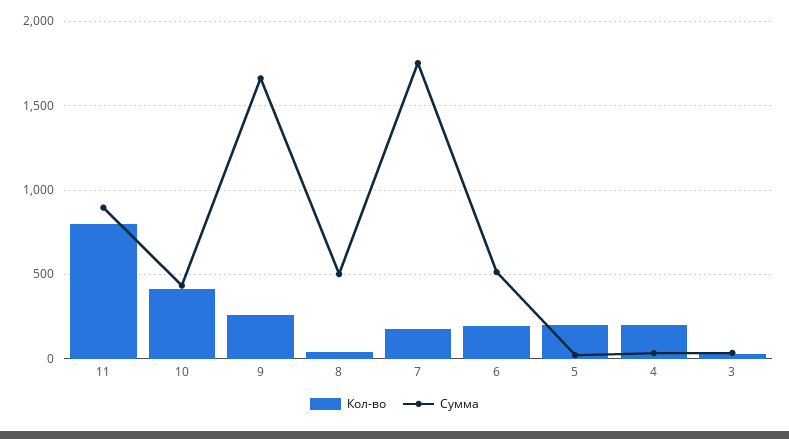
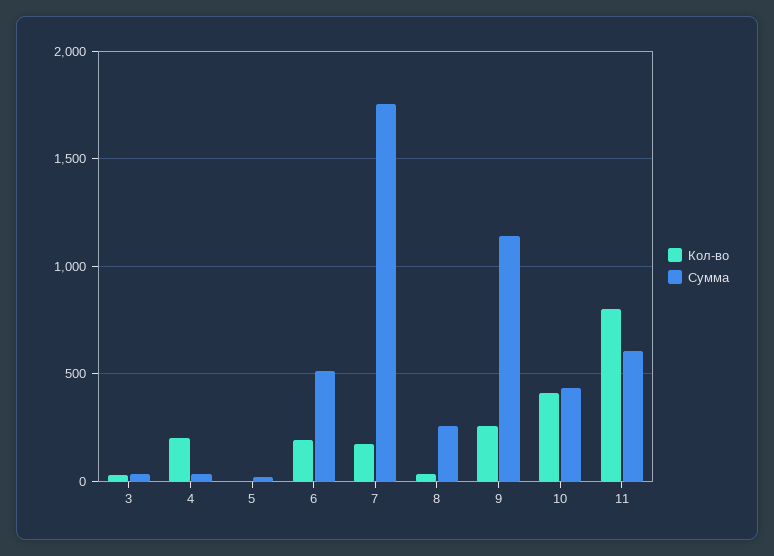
Сумма, 11: 900 -> 600
Сумма, 9: 1650 -> 1150
Сумма, 8: 500 -> 250
Кол-во, 5: 200 -> 0

